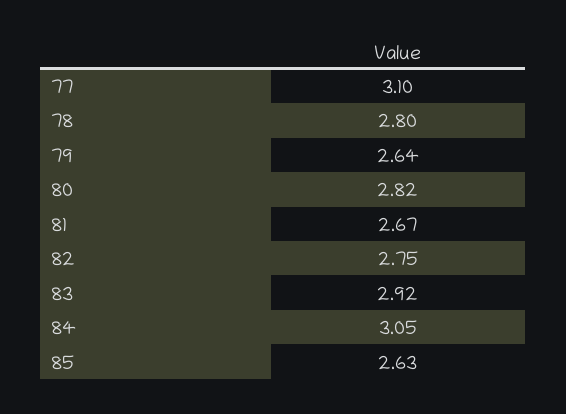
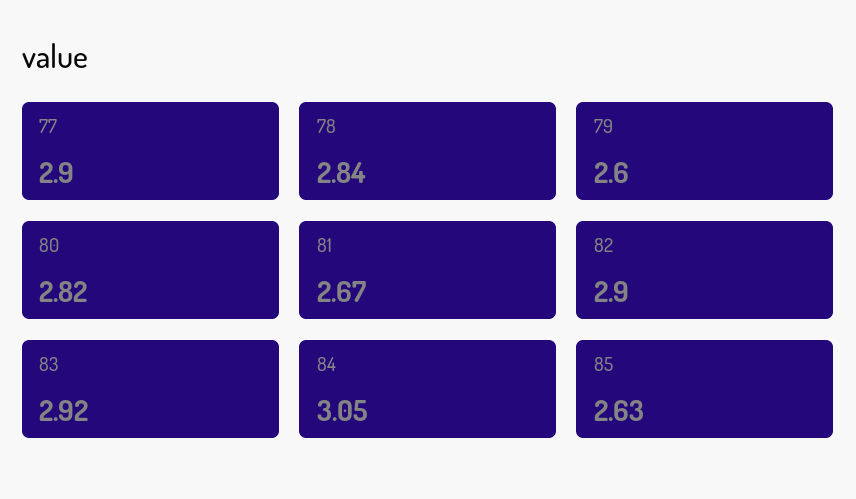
77: 3.1 -> 2.9
78: 2.8 -> 2.84
79: 2.64 -> 2.6
82: 2.75 -> 2.9

